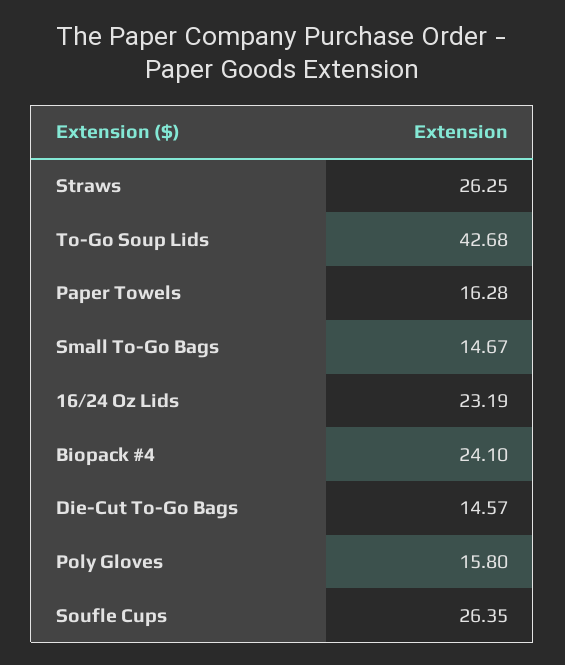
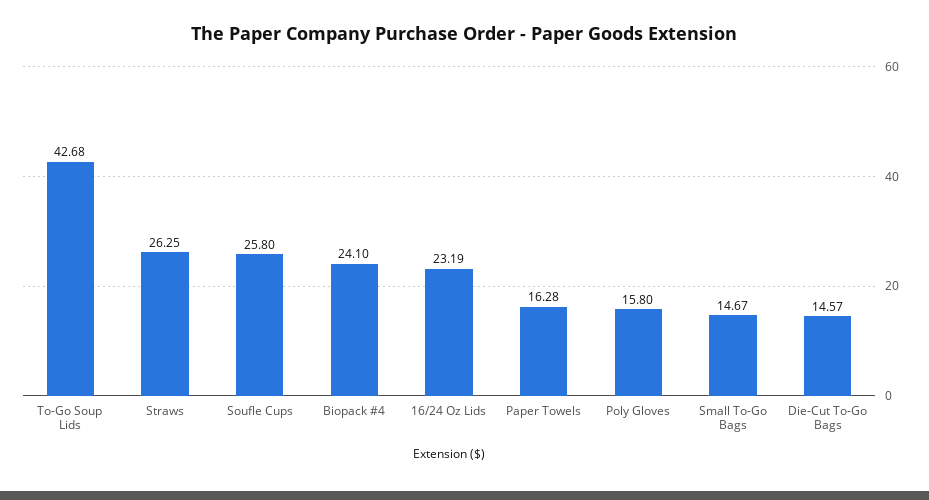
Soufle Cups: 26.35 -> 25.8

